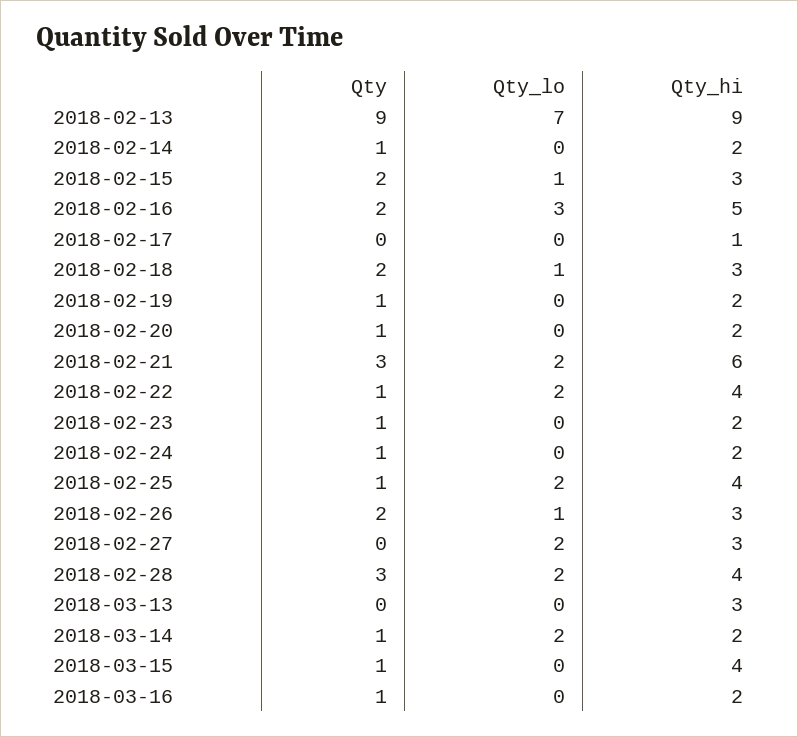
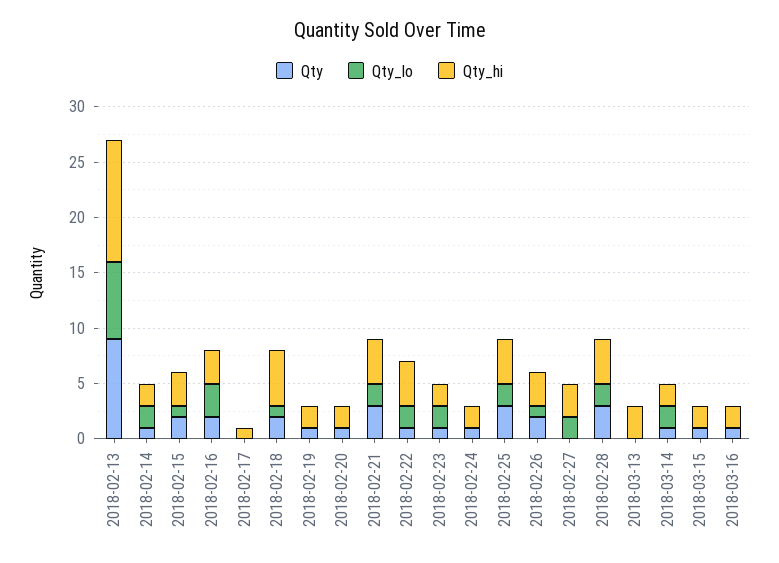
Qty_hi, 2018-02-13: 9 -> 11
Qty_lo, 2018-02-14: 0 -> 2
Qty_hi, 2018-02-16: 5 -> 3
Qty_hi, 2018-02-18: 3 -> 5
Qty_hi, 2018-02-21: 6 -> 4
Qty_lo, 2018-02-23: 0 -> 2
Qty, 2018-02-25: 1 -> 3
Qty_hi, 2018-03-15: 4 -> 2

